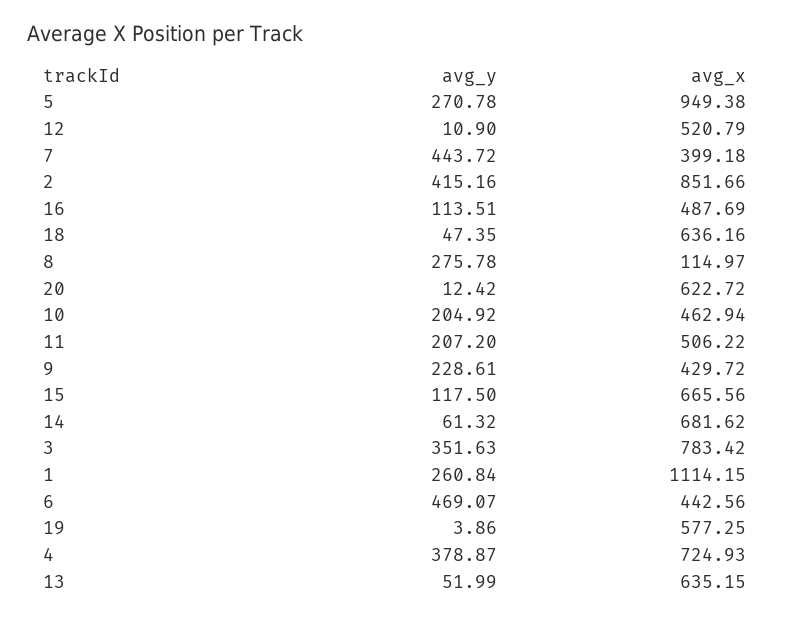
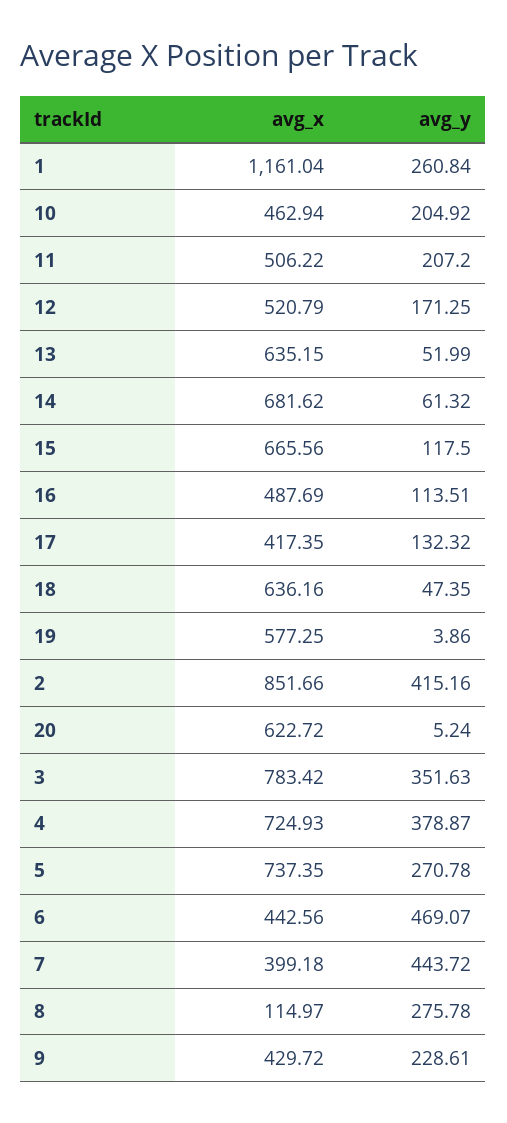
avg_x, 5: 949.38 -> 737.35
avg_y, 12: 10.9 -> 171.25
avg_y, 20: 12.42 -> 5.24
avg_x, 1: 1114.15 -> 1161.04
avg_x, 17: none -> 417.35
avg_y, 17: none -> 132.32

